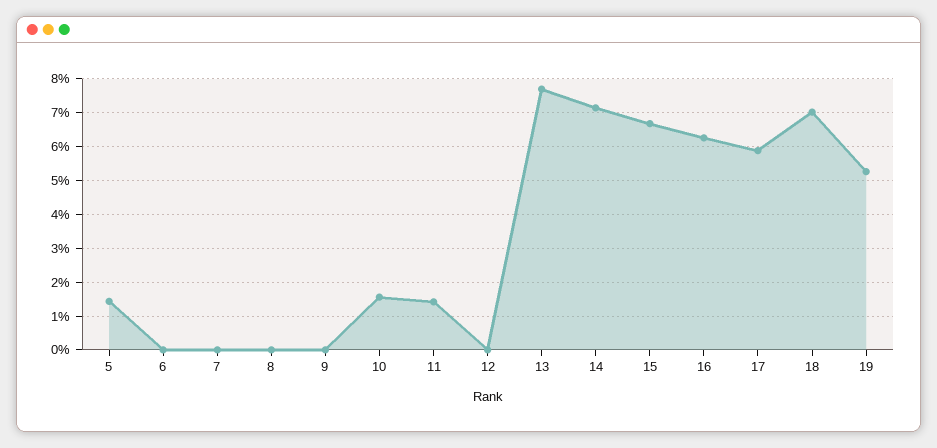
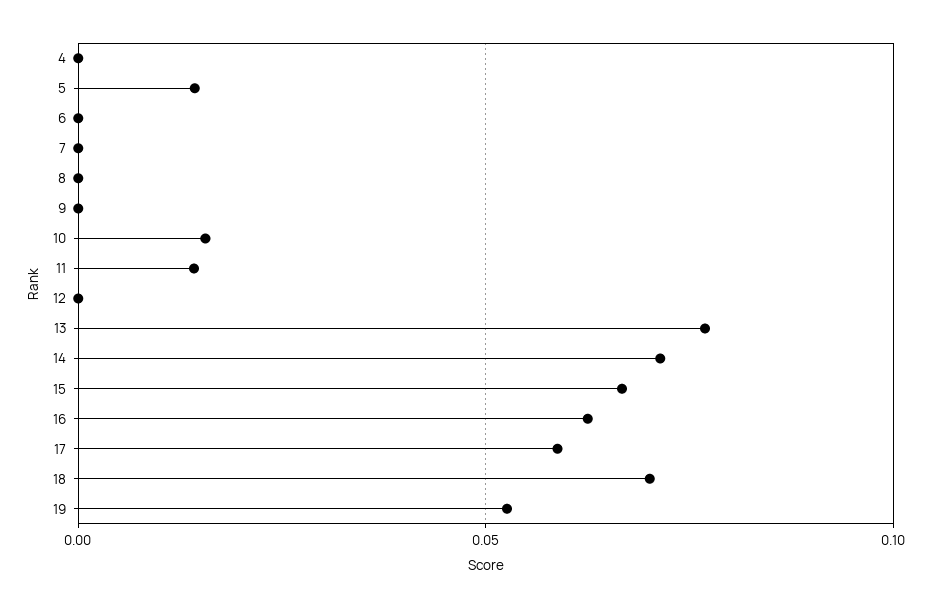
4: none -> 0

